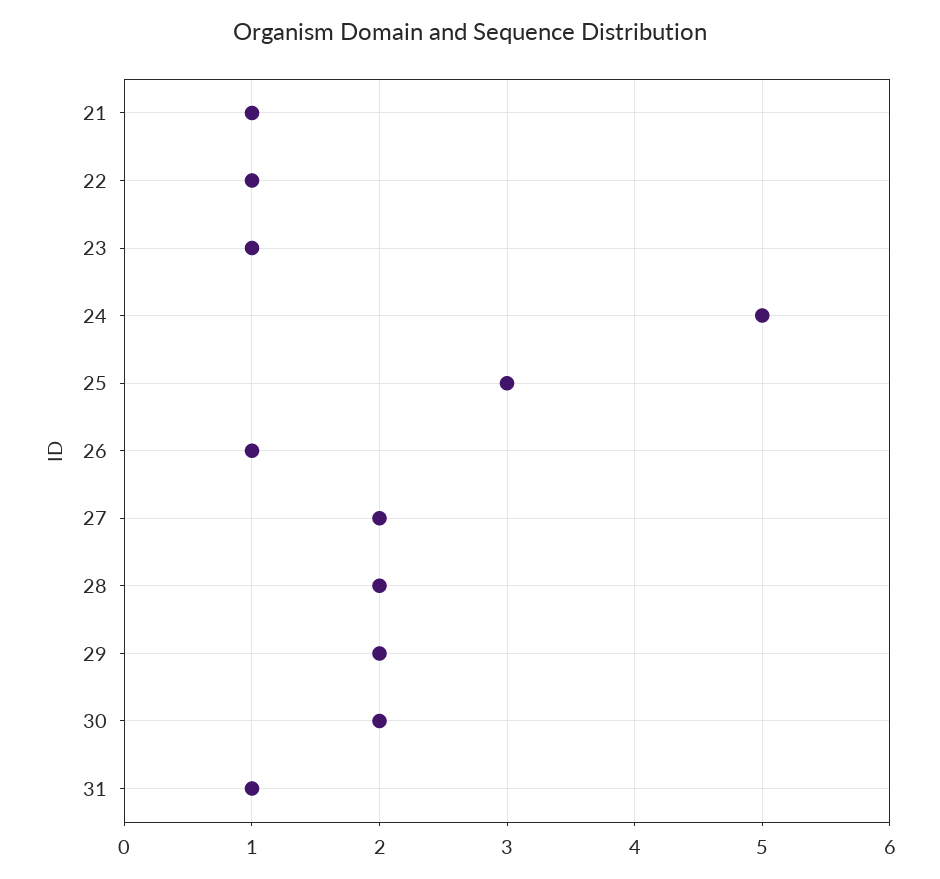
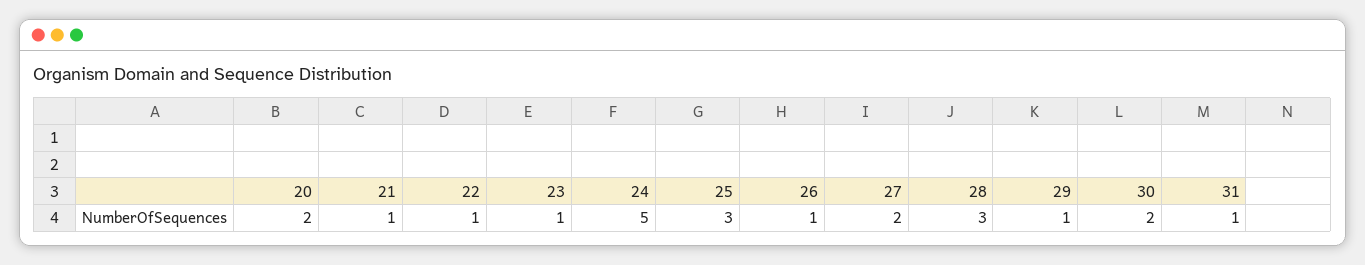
28: 2 -> 3
29: 2 -> 1
20: none -> 2

